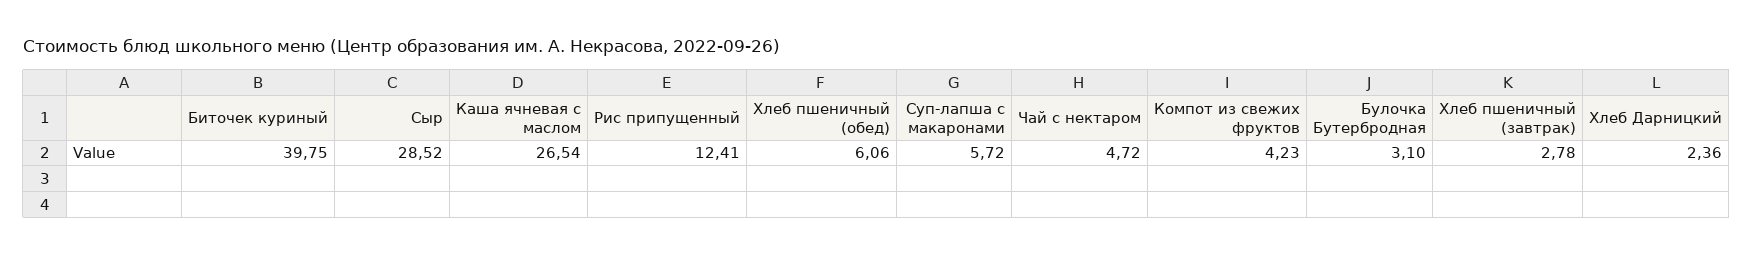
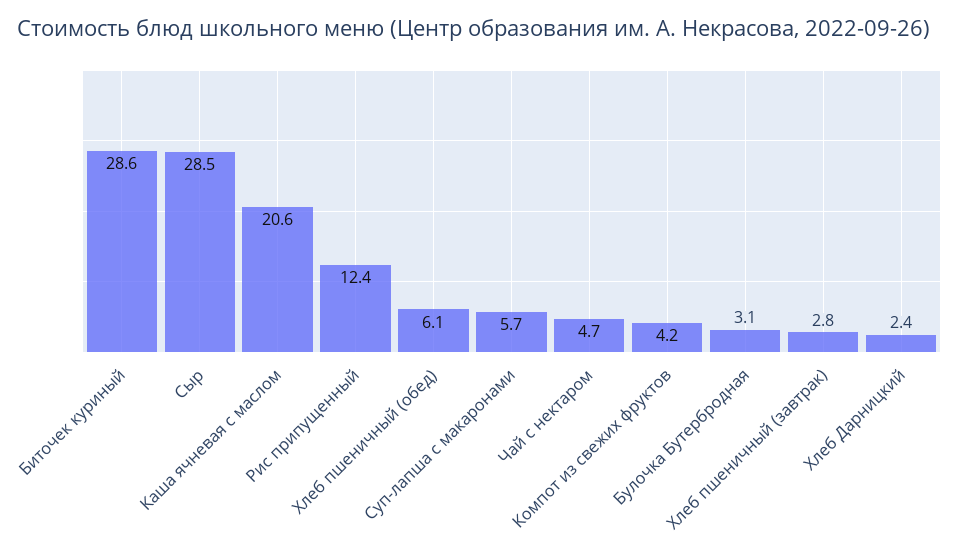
Биточек куриный: 39.75 -> 28.6
Каша ячневая с маслом: 26.54 -> 20.6

